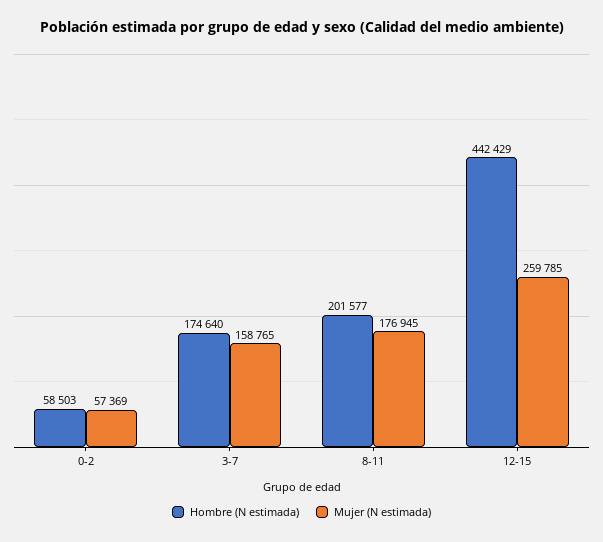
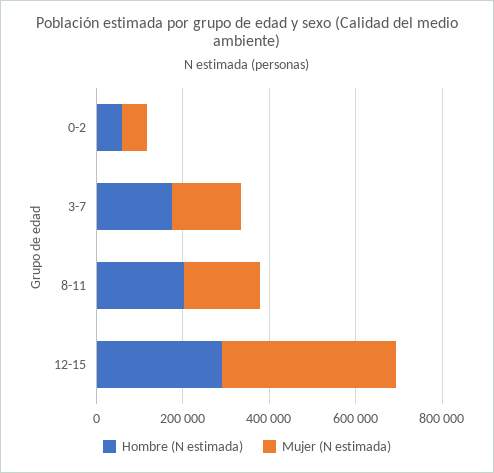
Hombre (N estimada), 12-15: 442429 -> 300000
Mujer (N estimada), 12-15: 259785 -> 400000

